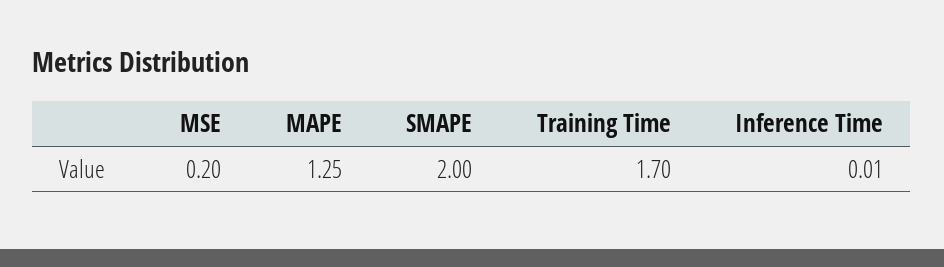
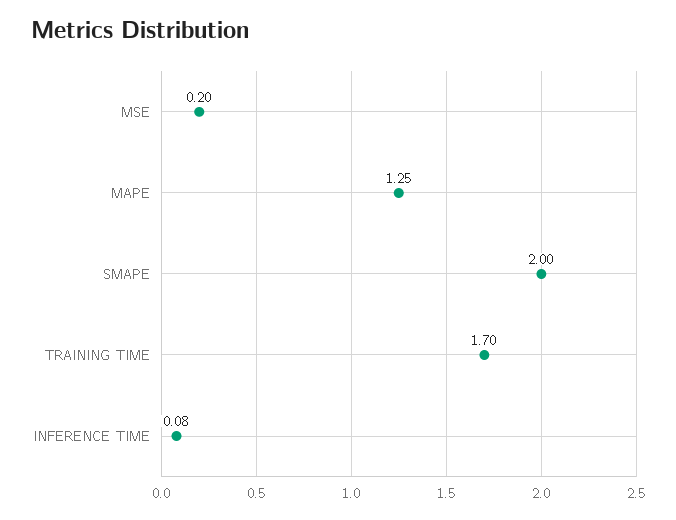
Inference Time: 0.01 -> 0.08

